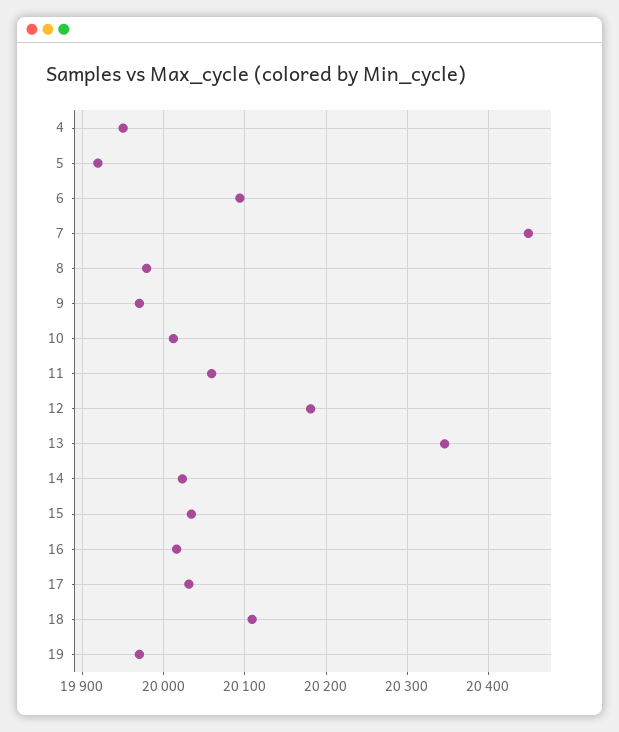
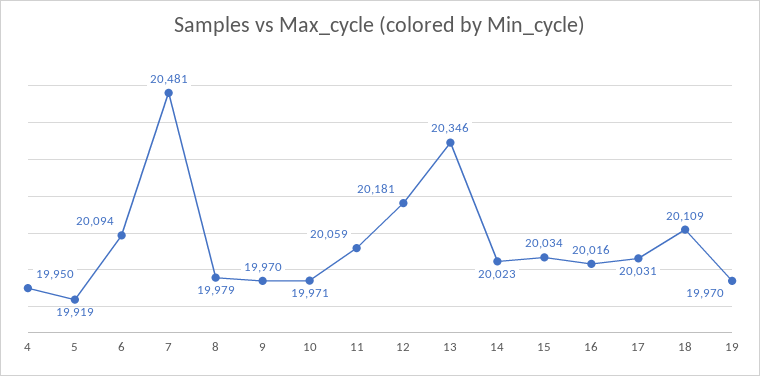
7: 20450 -> 20481
10: 20010 -> 19971

